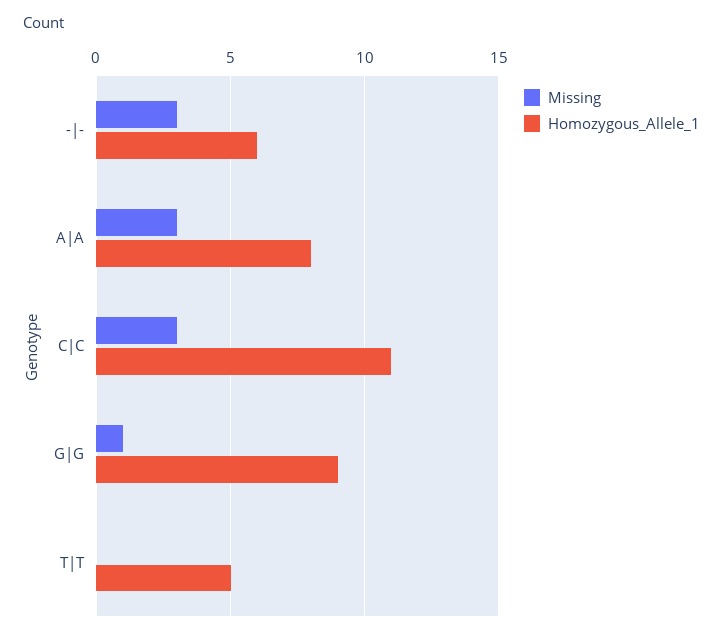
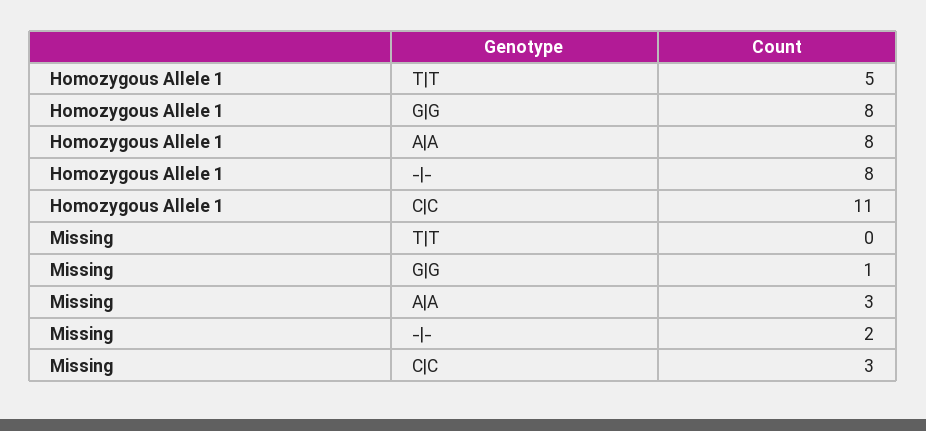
Missing, -|-: 3 -> 2
Homozygous_Allele_1, -|-: 6 -> 8
Homozygous_Allele_1, G|G: 9 -> 8

